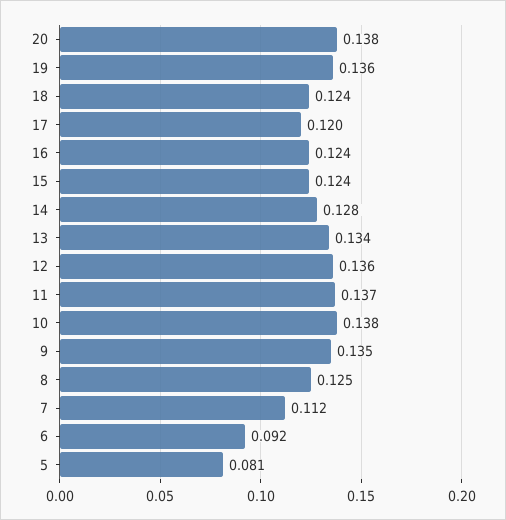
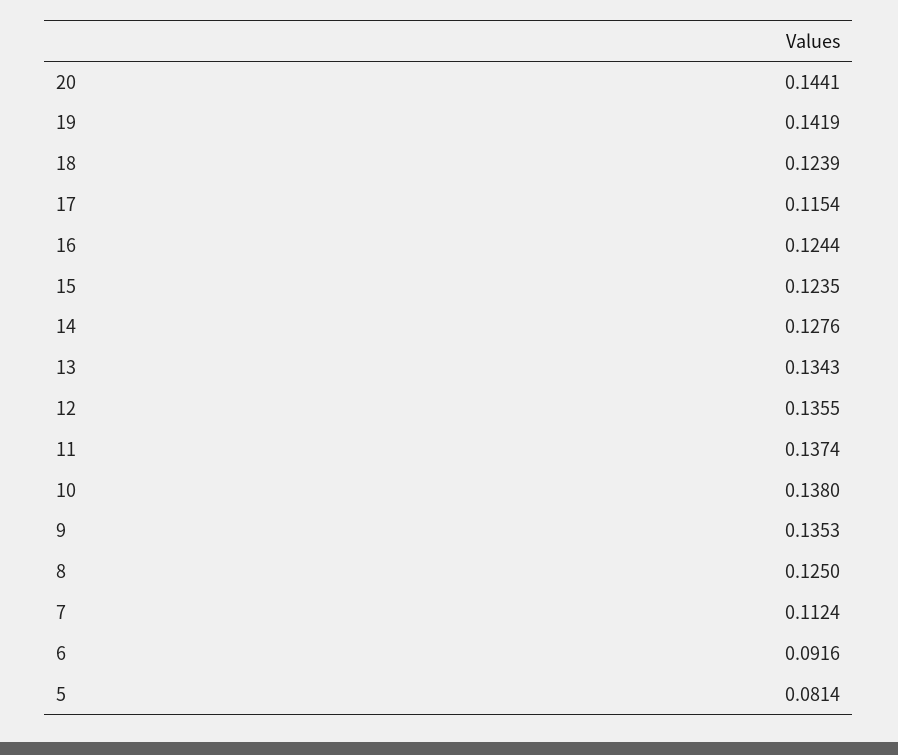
20: 0.138 -> 0.1441
19: 0.136 -> 0.1419
17: 0.12 -> 0.1154

